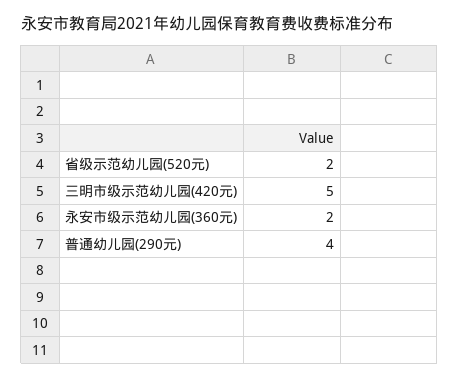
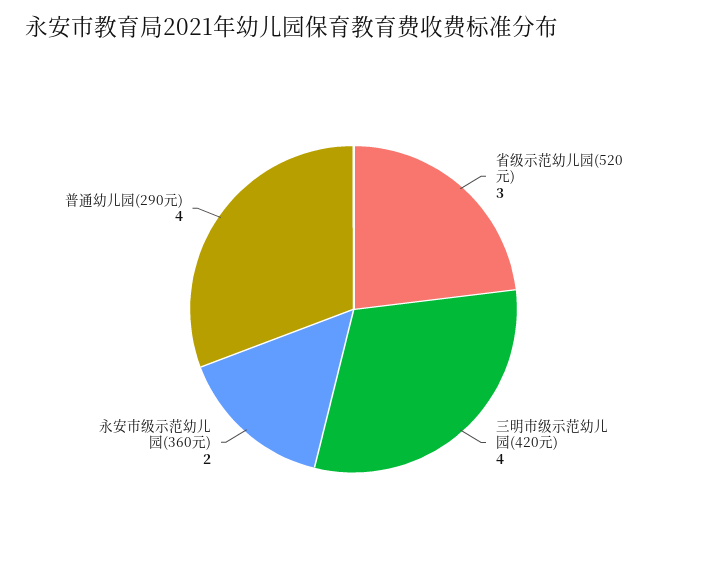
省级示范幼儿园(520元): 2 -> 3
三明市级示范幼儿园(420元): 5 -> 4

